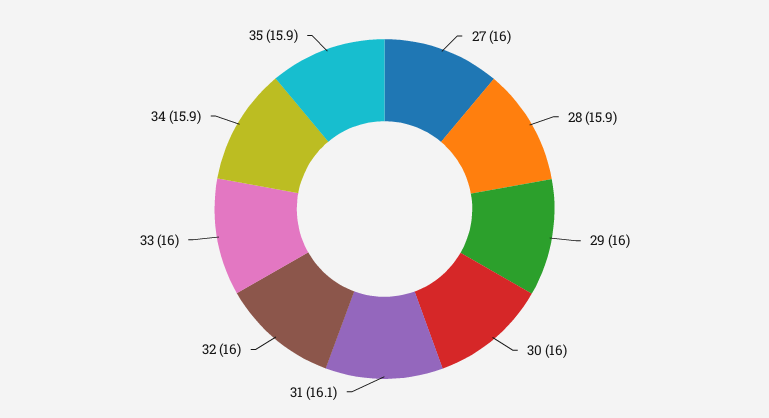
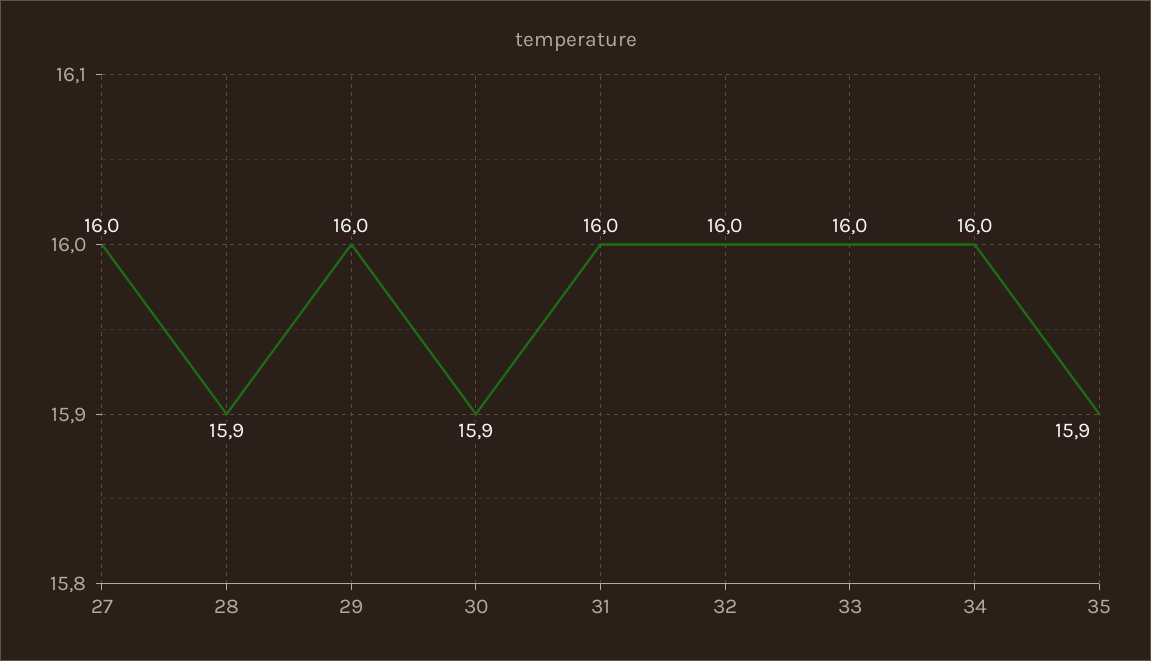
30: 16 -> 15.9
31: 16.1 -> 16
34: 15.9 -> 16

